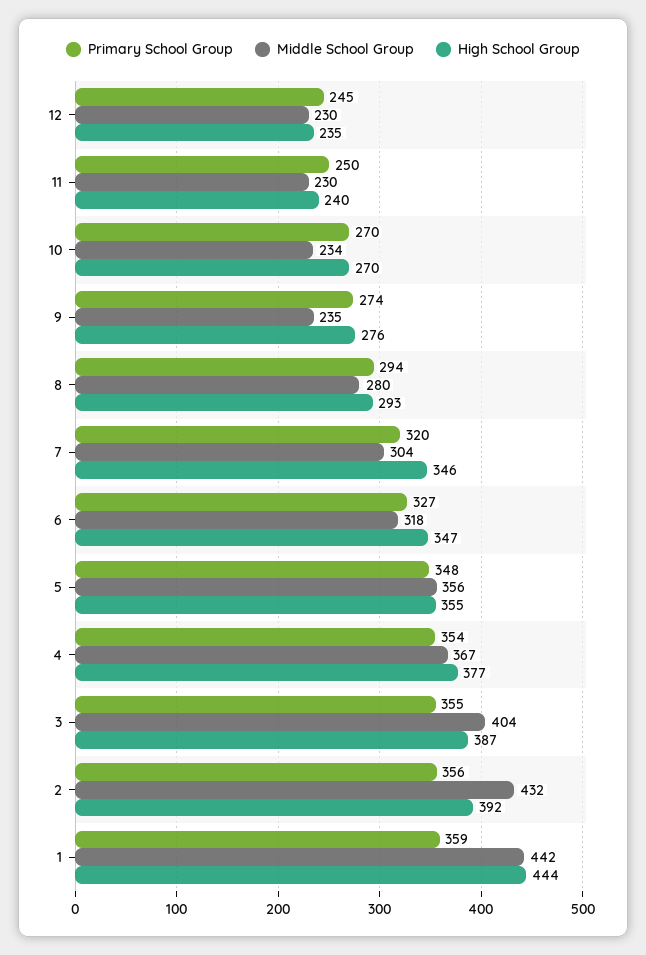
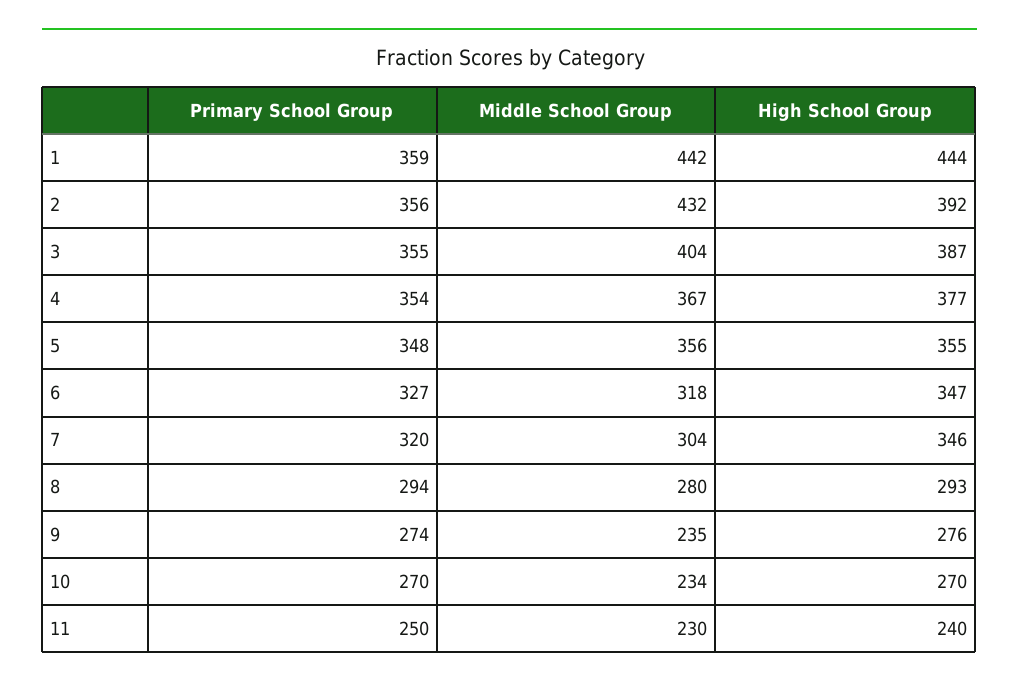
Primary School Group, 12: 245 -> none
Middle School Group, 12: 230 -> none
High School Group, 12: 235 -> none

